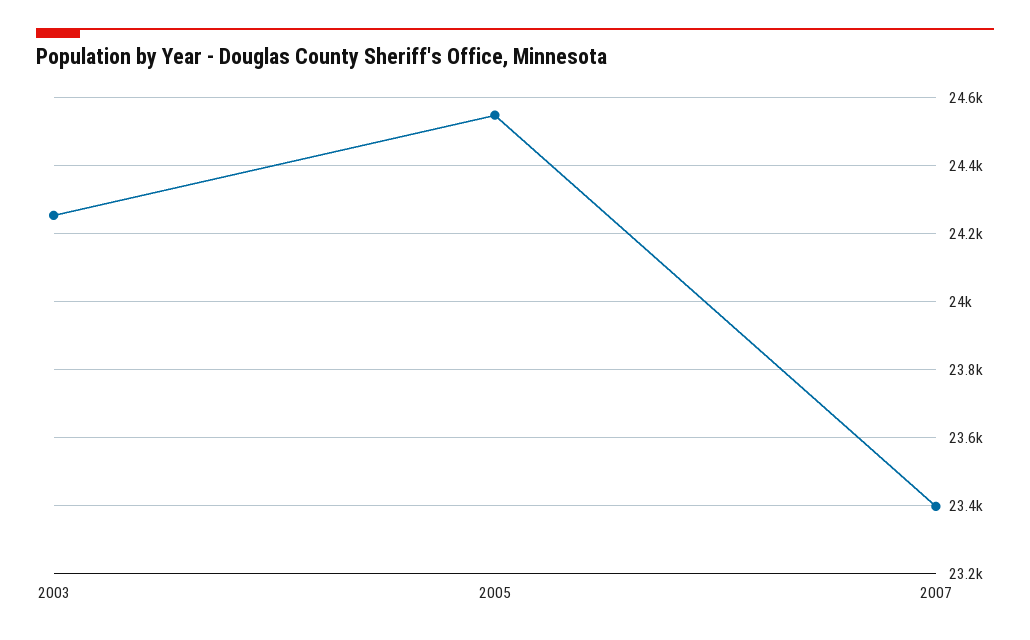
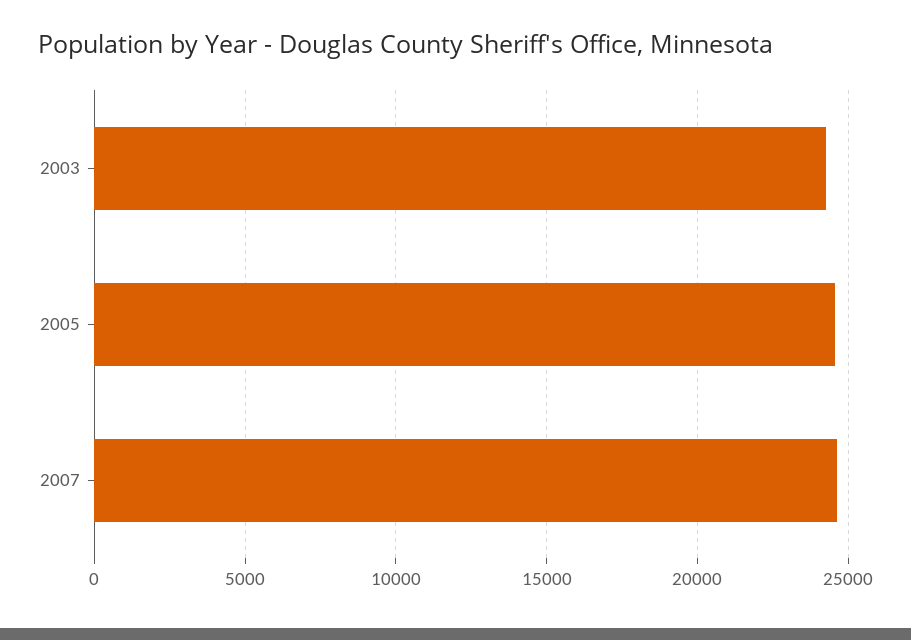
2007: 23400 -> 24500

